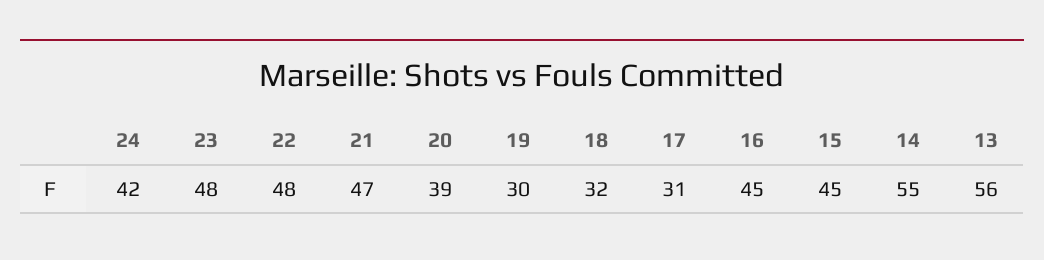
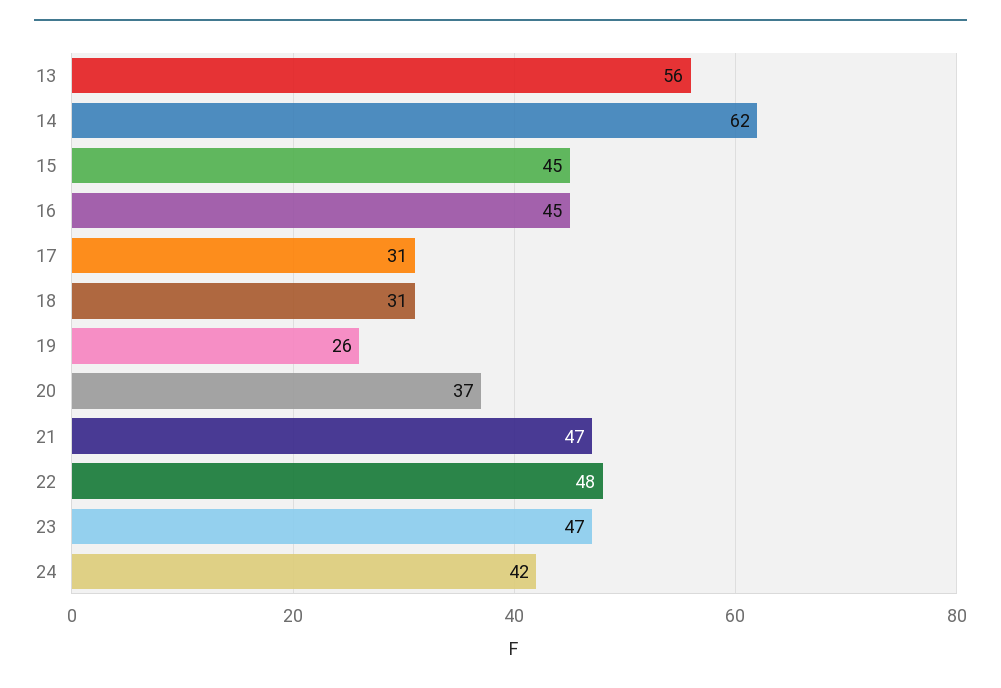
23: 48 -> 47
20: 39 -> 37
19: 30 -> 26
18: 32 -> 31
14: 55 -> 62

